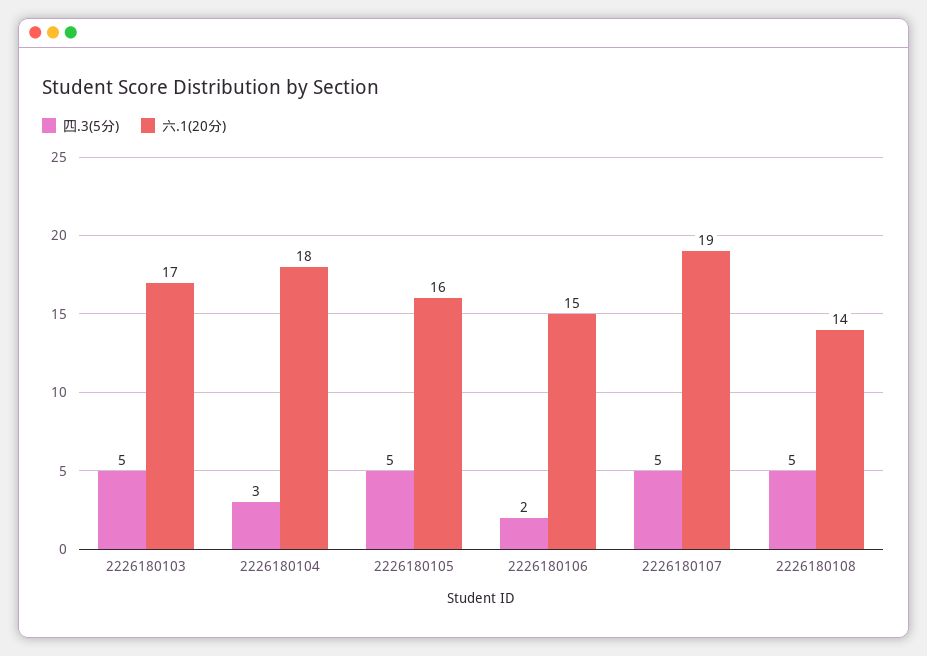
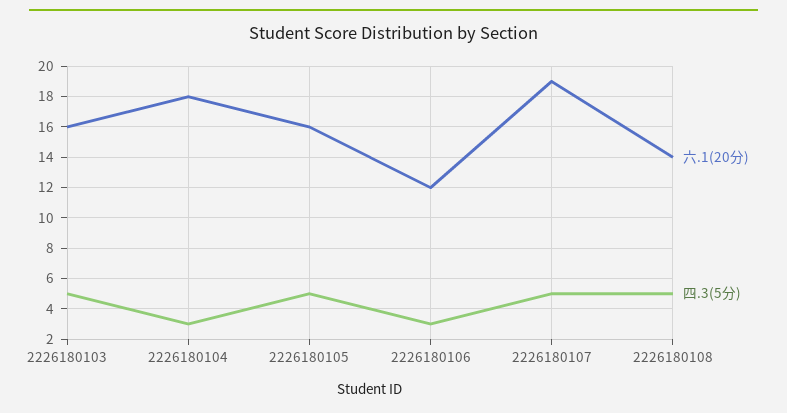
六.1(20分), 2226180103: 17 -> 16
四.3(5分), 2226180106: 2 -> 3
六.1(20分), 2226180106: 15 -> 12

